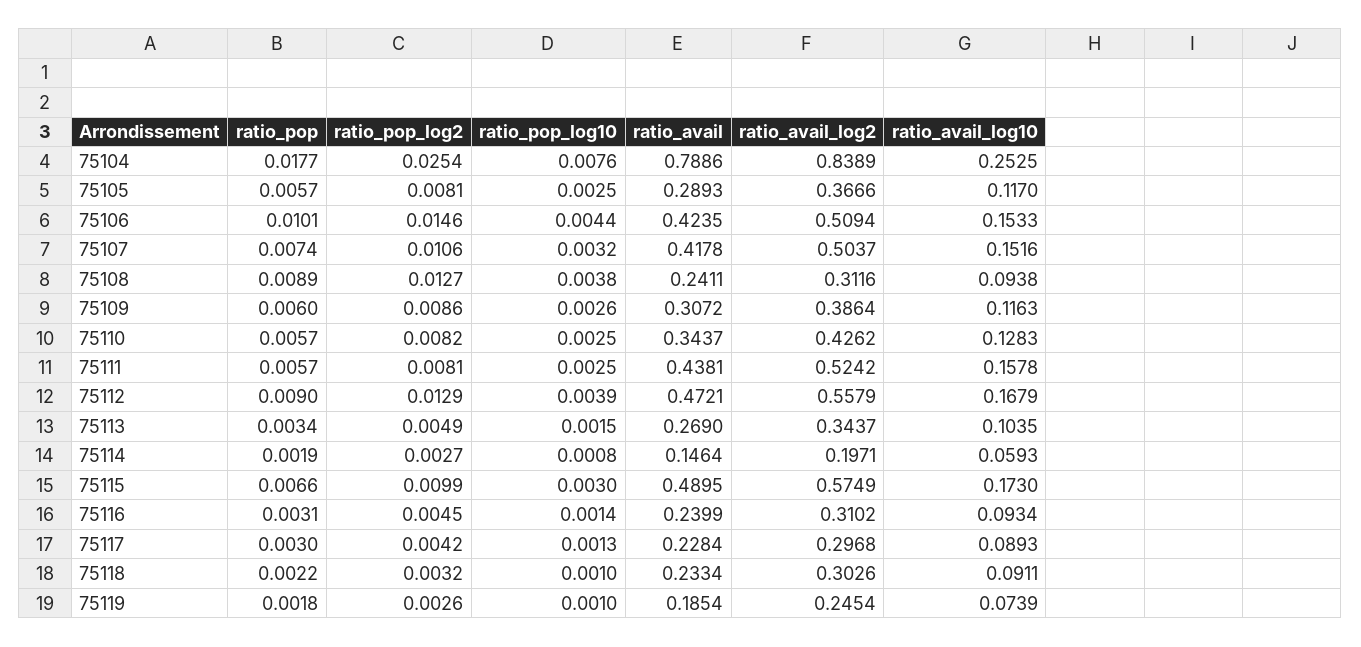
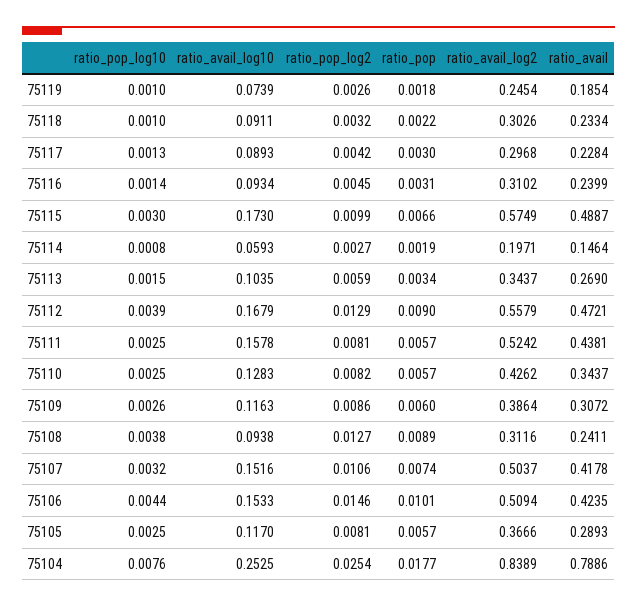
ratio_pop_log2, 75113: 0.0049 -> 0.0059
ratio_avail, 75115: 0.4895 -> 0.4887

